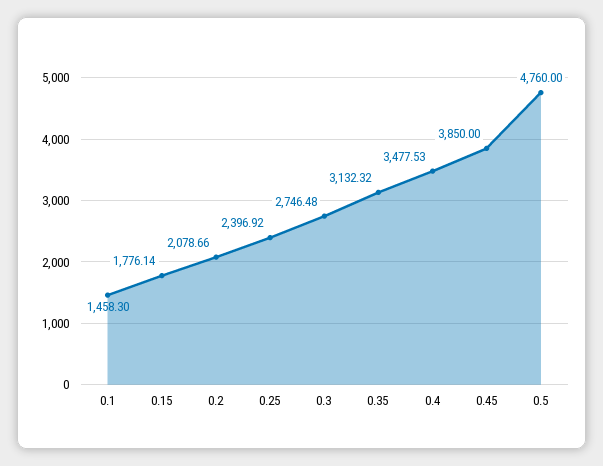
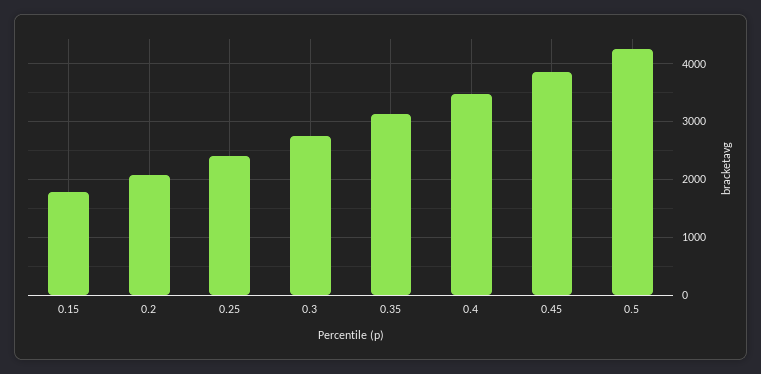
0.1: 1458.3 -> none
0.5: 4760 -> 4200

